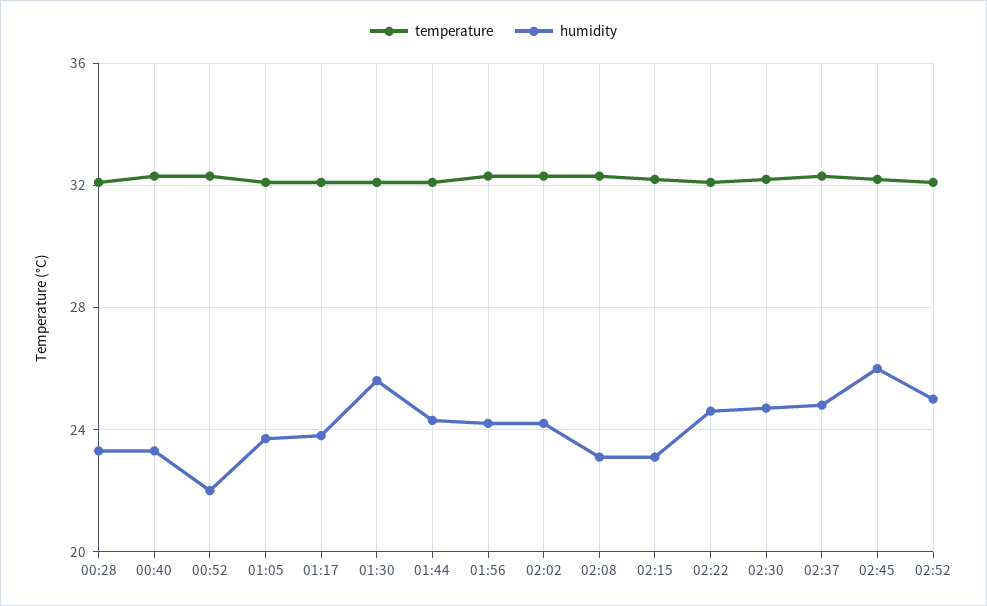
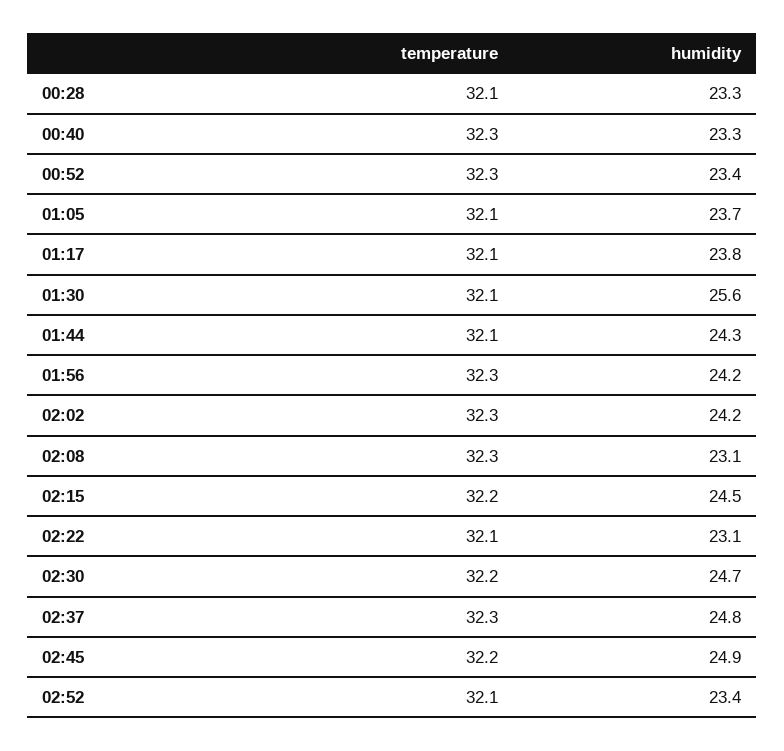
humidity, 00:52: 22 -> 23.4
humidity, 02:15: 23 -> 24.5
humidity, 02:22: 24.5 -> 23.1
humidity, 02:45: 26 -> 24.9
humidity, 02:52: 25 -> 23.4

